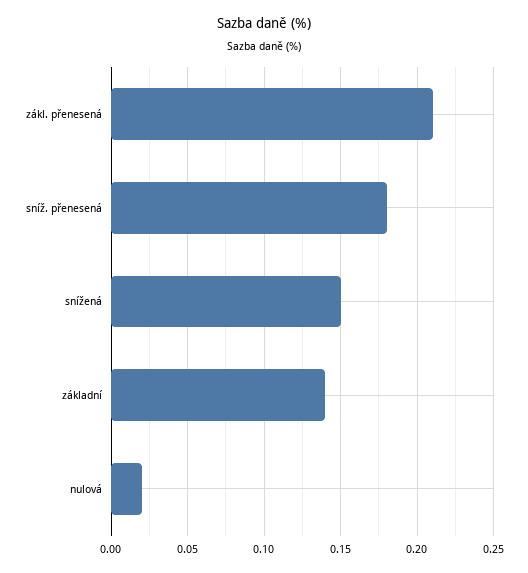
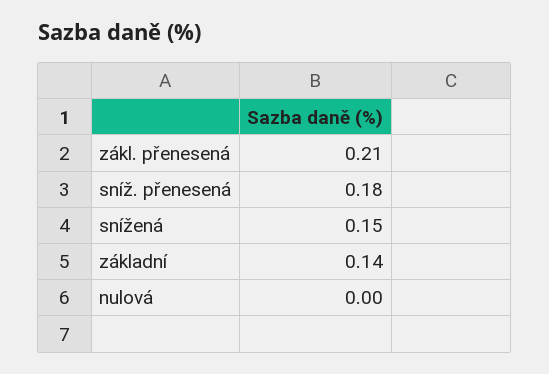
nulová: 0.02 -> 0

